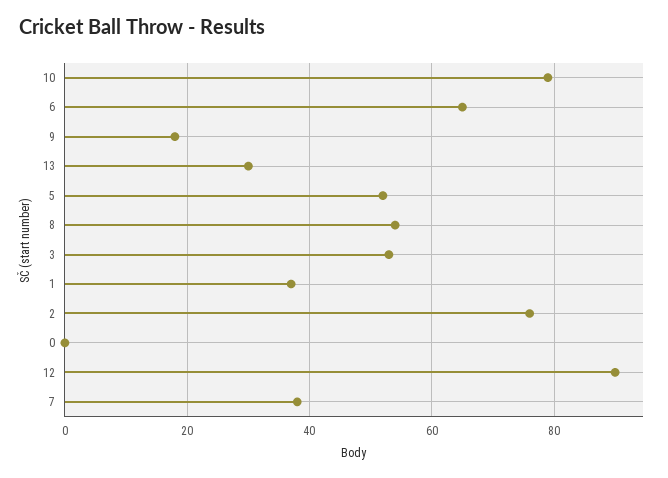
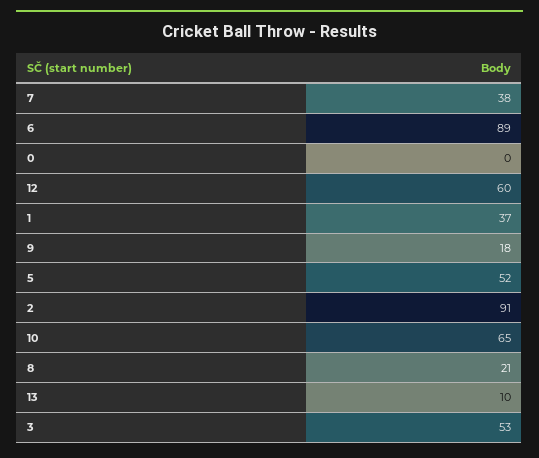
10: 80 -> 65
6: 65 -> 89
13: 30 -> 10
8: 55 -> 21
2: 75 -> 91
12: 90 -> 60

